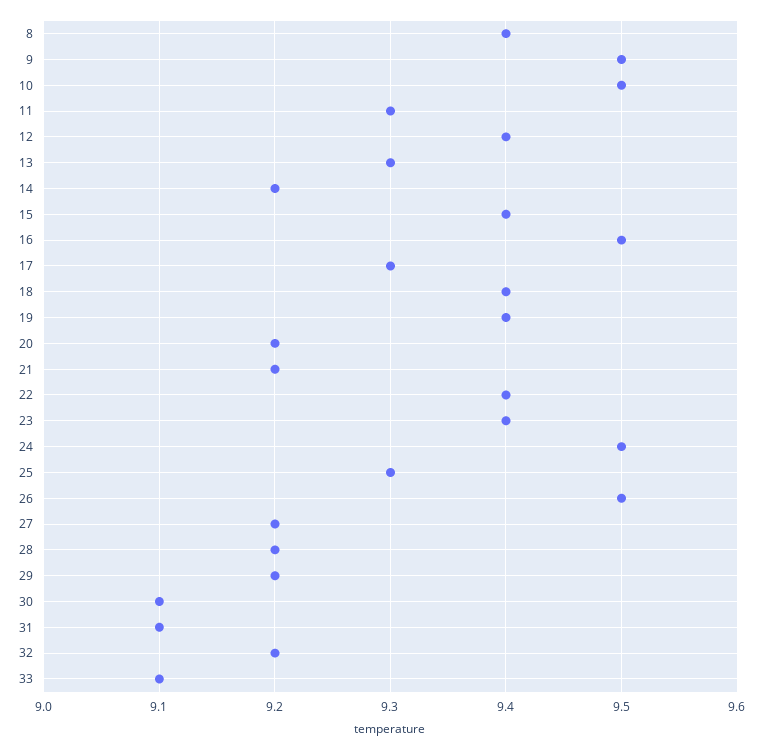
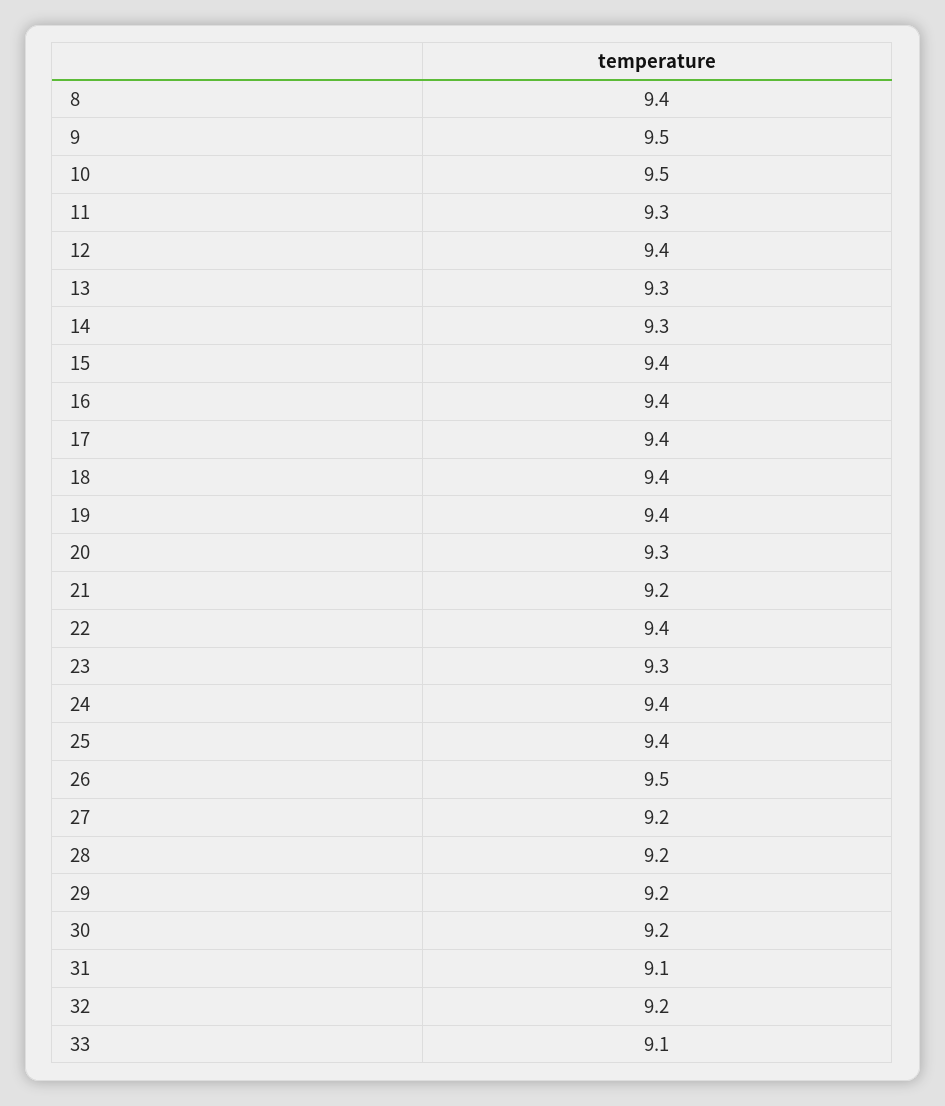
14: 9.2 -> 9.3
16: 9.5 -> 9.4
17: 9.3 -> 9.4
20: 9.2 -> 9.3
23: 9.4 -> 9.3
24: 9.5 -> 9.4
25: 9.3 -> 9.4
30: 9.1 -> 9.2

